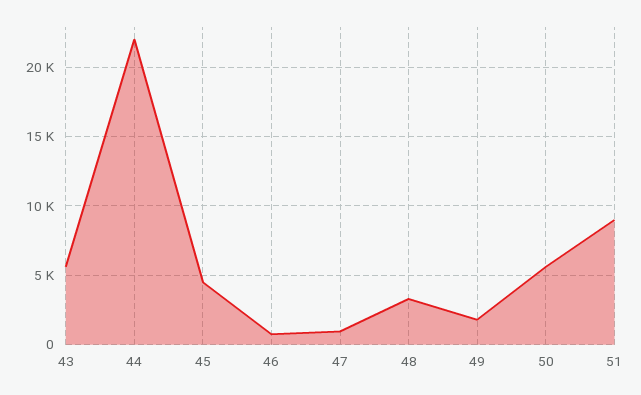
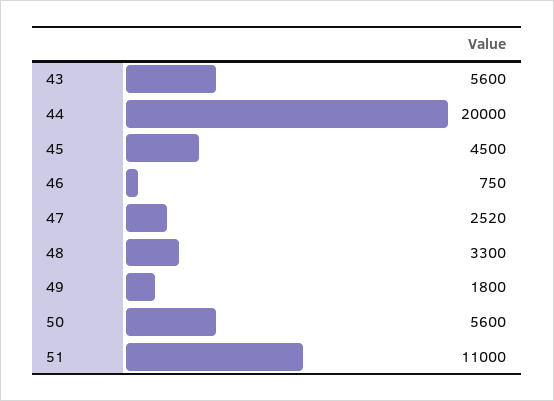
44: 22000 -> 20000
47: 1000 -> 2520
51: 9000 -> 11000

